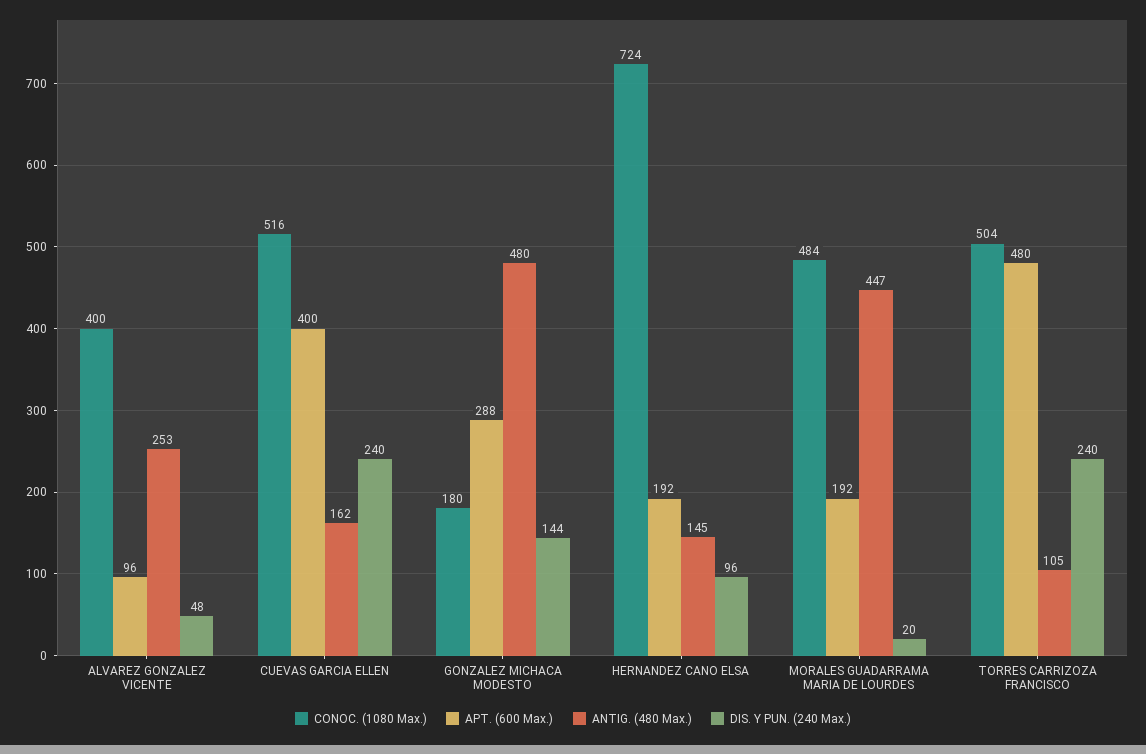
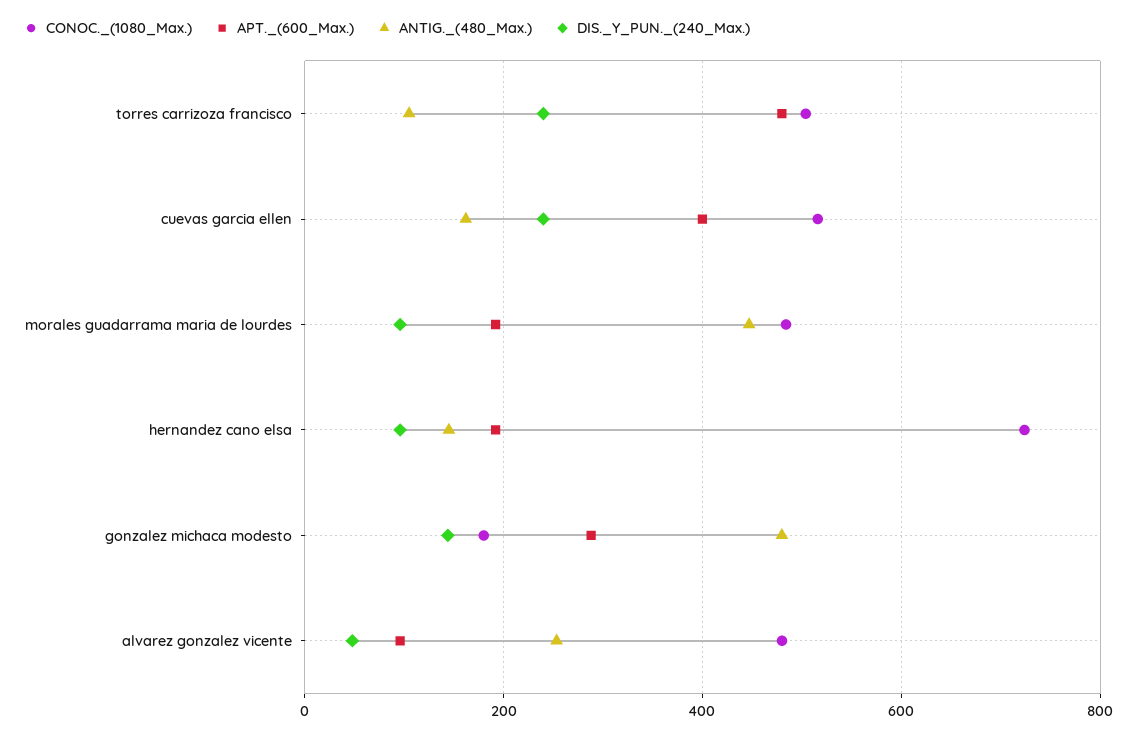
CONOC. (1080 Max.), ALVAREZ GONZALEZ VICENTE: 400 -> 480
DIS. Y PUN. (240 Max.), MORALES GUADARRAMA MARIA DE LOURDES: 20 -> 100

